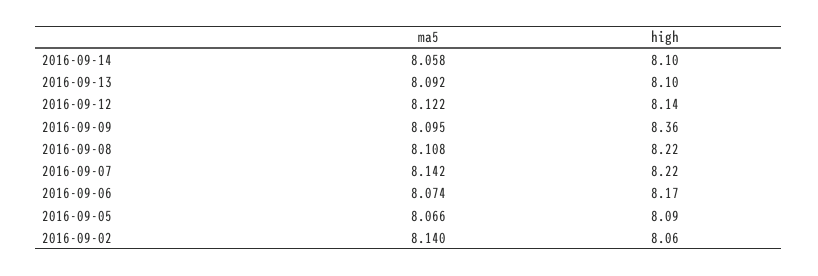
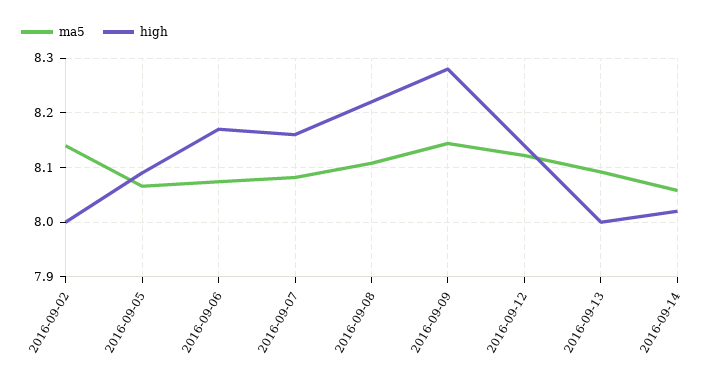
high, 2016-09-14: 8.1 -> 8.02
high, 2016-09-13: 8.1 -> 8
ma5, 2016-09-09: 8.095 -> 8.14
high, 2016-09-09: 8.36 -> 8.28
ma5, 2016-09-07: 8.142 -> 8.08
high, 2016-09-07: 8.22 -> 8.16
high, 2016-09-02: 8.06 -> 8

